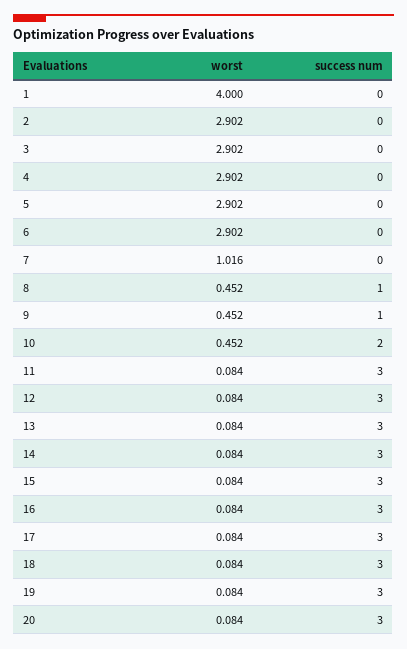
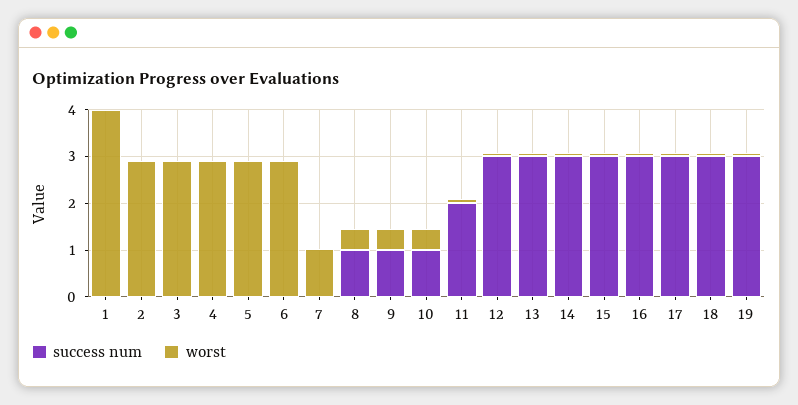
success num, 10: 2 -> 1
success num, 11: 3 -> 2
worst, 20: 0.084 -> none
success num, 20: 3 -> none

